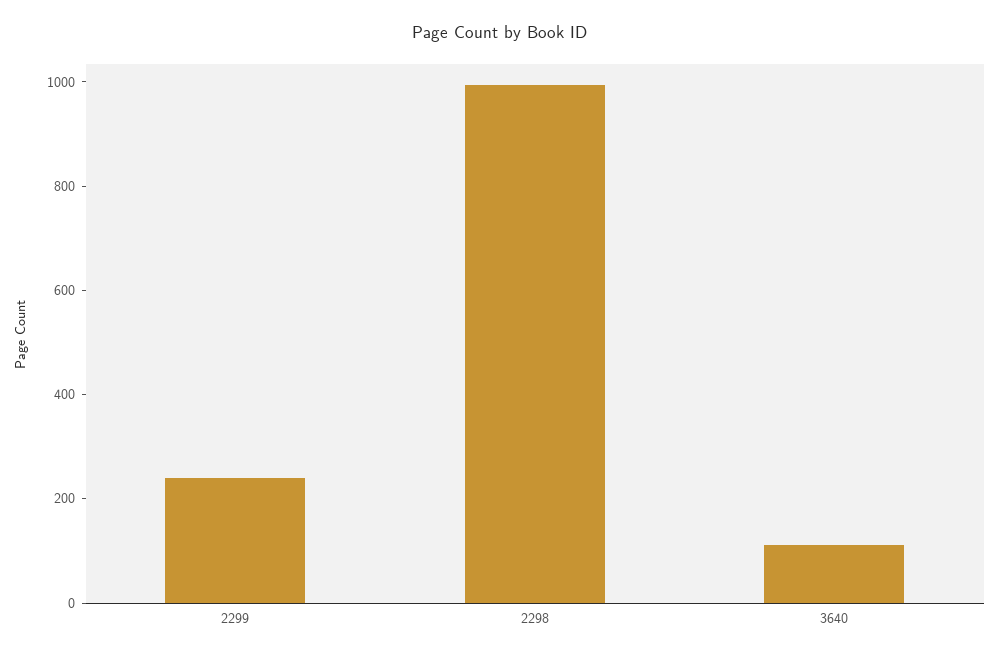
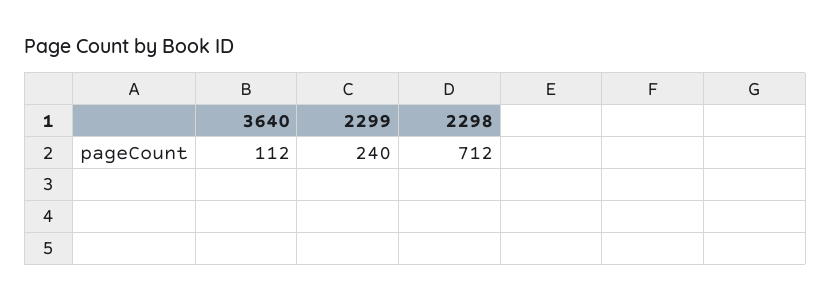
2298: 1000 -> 712

